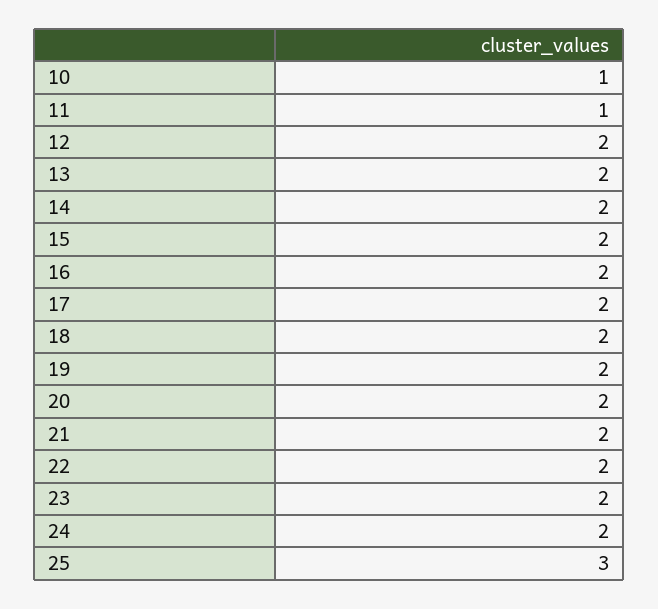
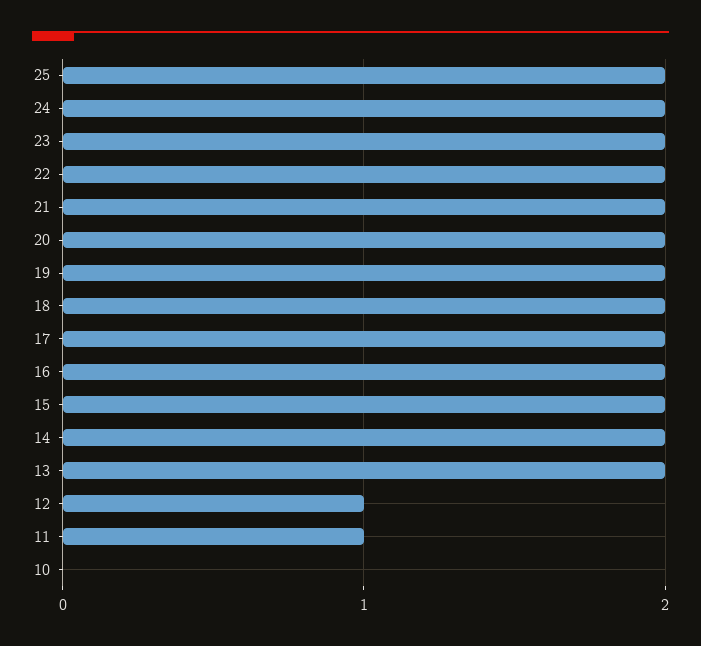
10: 1 -> 0
12: 2 -> 1
25: 3 -> 2

